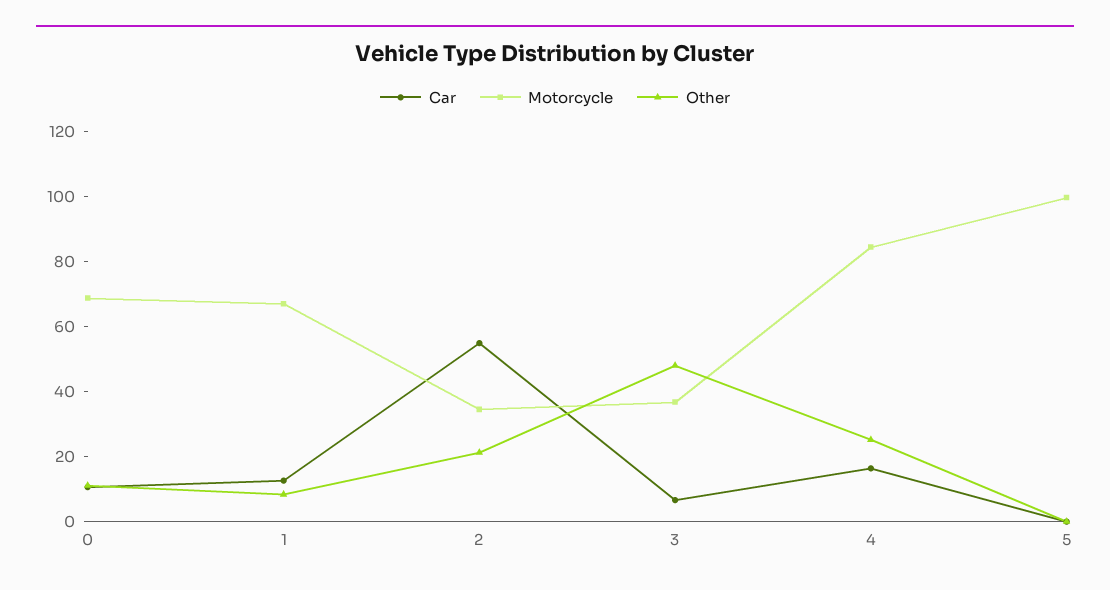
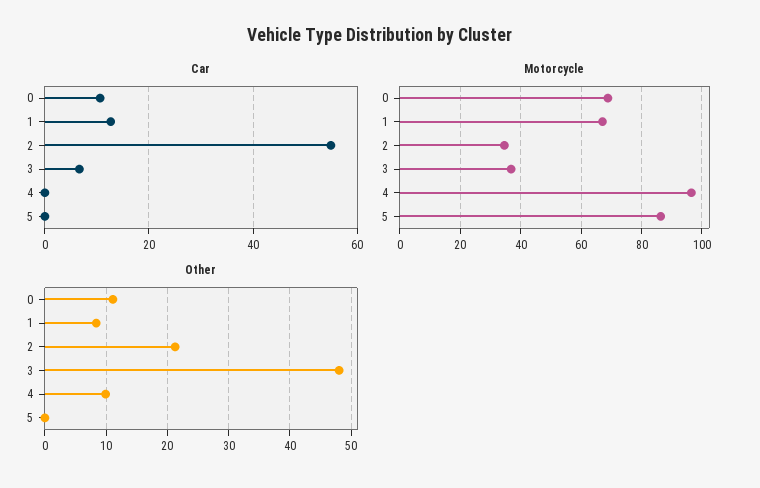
Car, 4: 15 -> 0
Motorcycle, 4: 85 -> 96
Other, 4: 25 -> 10
Motorcycle, 5: 100 -> 86

